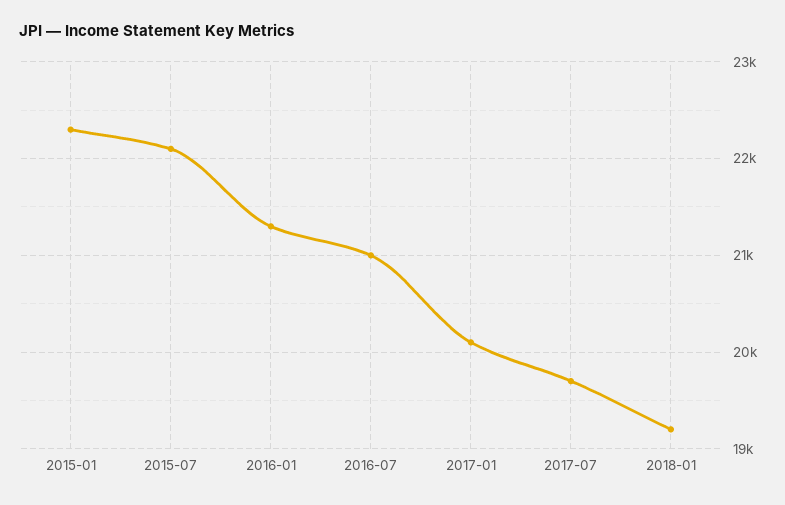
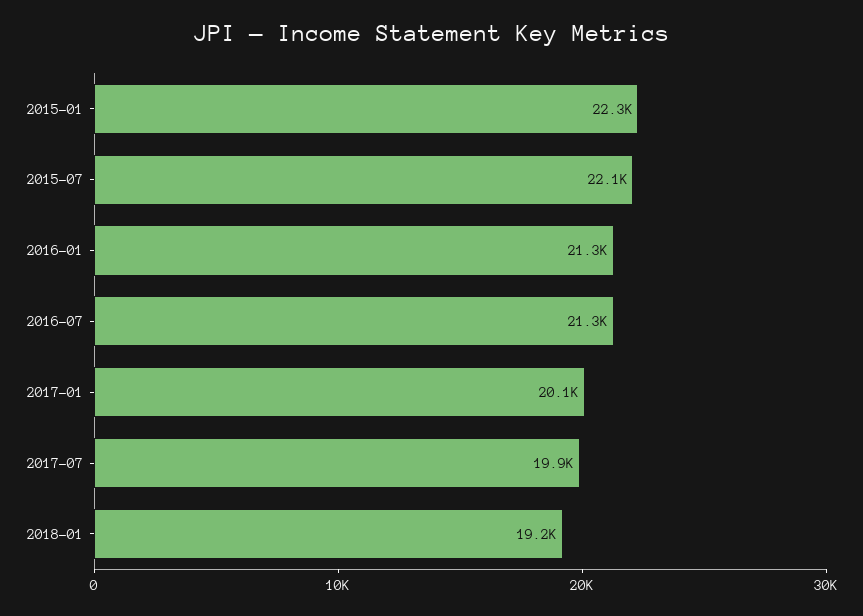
2016-07: 21000 -> 21300
2017-07: 19700 -> 19900

